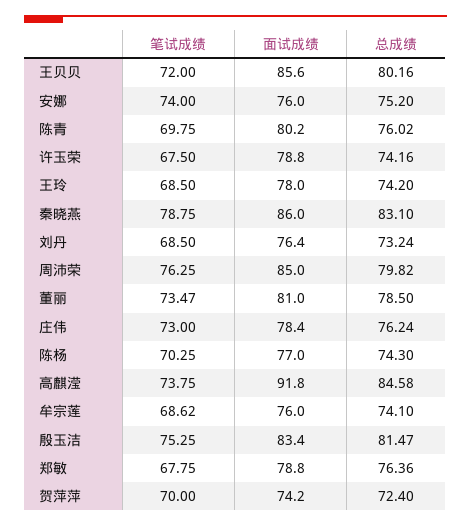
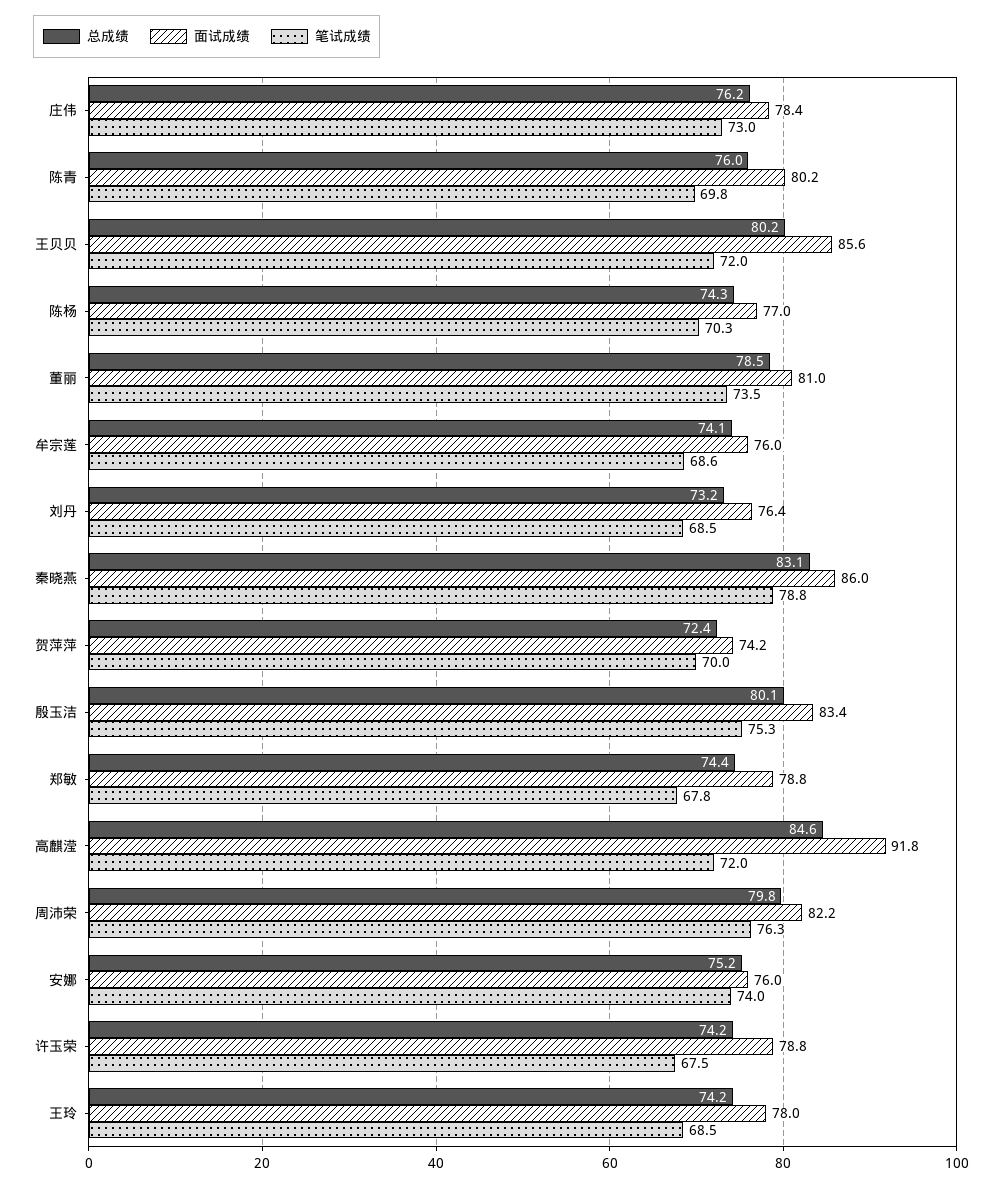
面试成绩, 周沛荣: 85 -> 82.2
笔试成绩, 高麒滢: 73.75 -> 72
总成绩, 殷玉洁: 81.47 -> 80.1
总成绩, 郑敏: 76.36 -> 74.4

